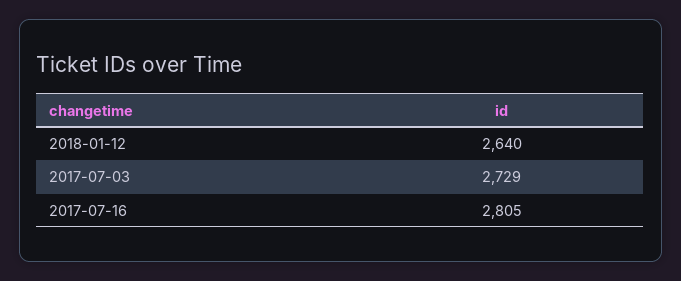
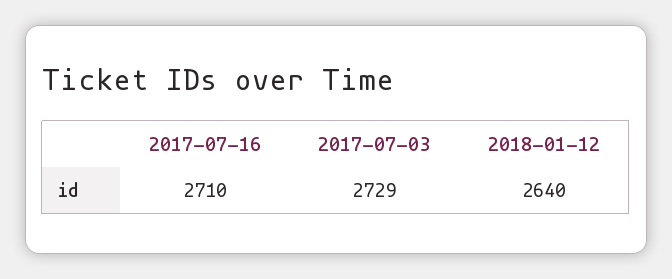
2017-07-16: 2805 -> 2710

